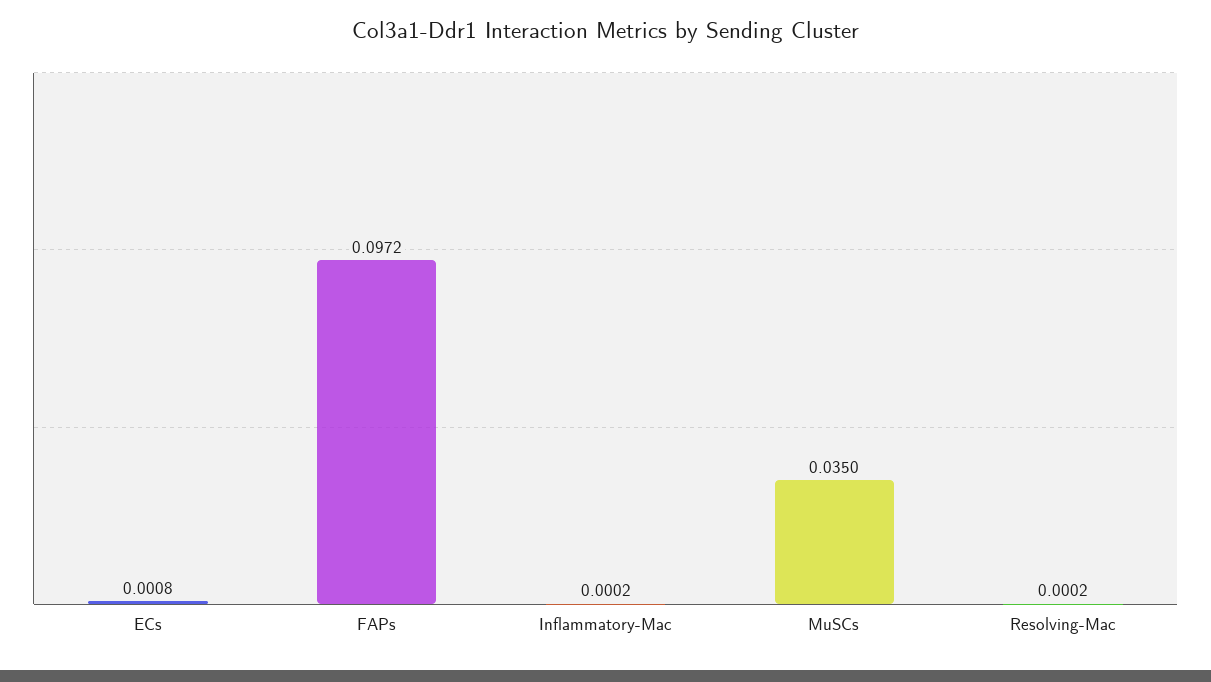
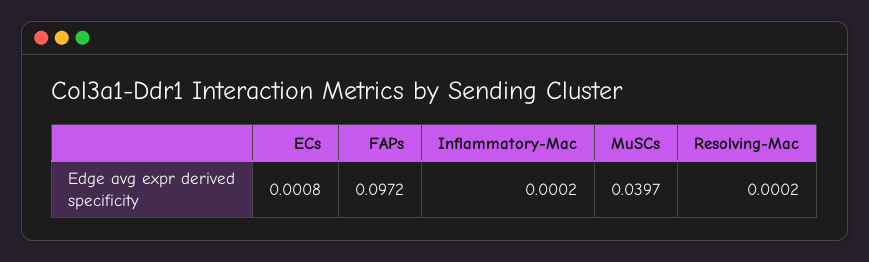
MuSCs: 0.035 -> 0.0397

